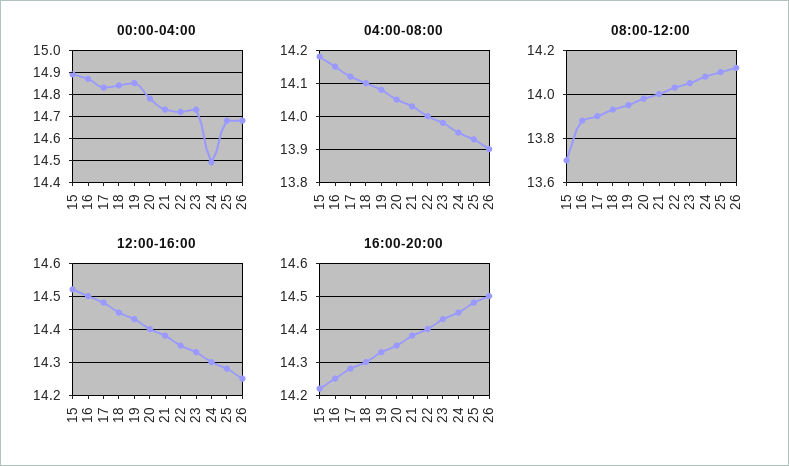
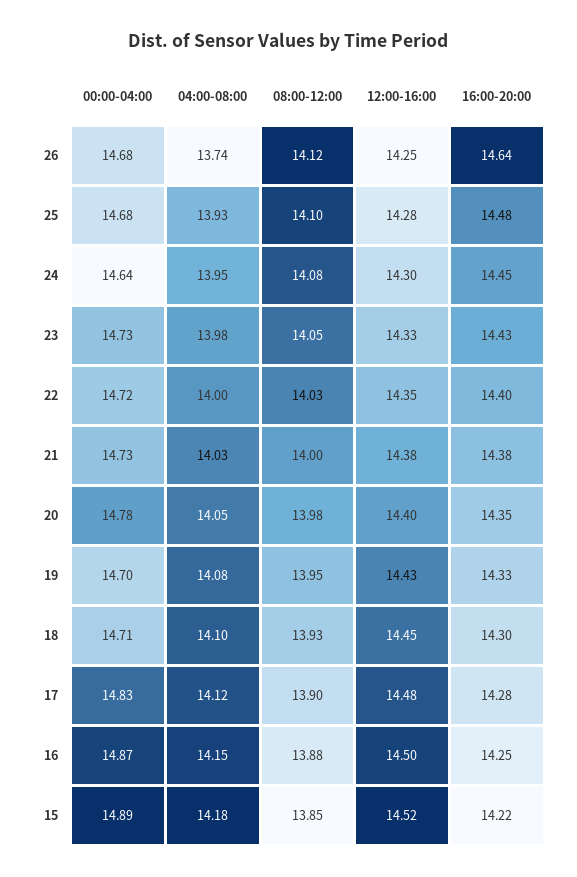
00:00-04:00, 18: 14.85 -> 14.71
00:00-04:00, 19: 14.85 -> 14.7
00:00-04:00, 24: 14.5 -> 14.64
04:00-08:00, 26: 13.9 -> 13.74
08:00-12:00, 15: 13.7 -> 13.85
16:00-20:00, 26: 14.5 -> 14.64

